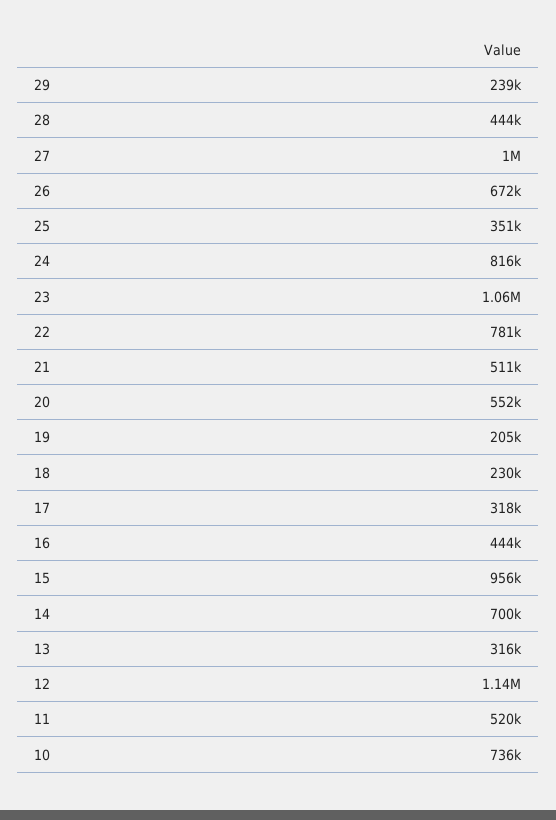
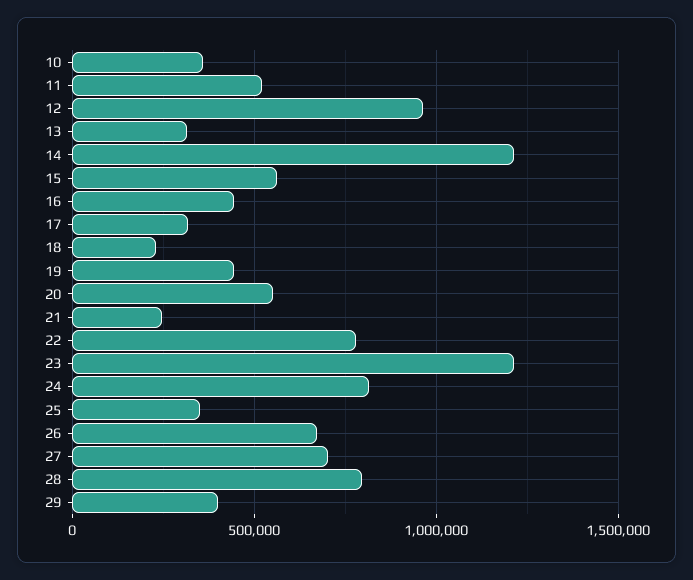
29: 239000 -> 400000
28: 444000 -> 800000
27: 1000000 -> 700000
23: 1060000 -> 1200000
21: 511000 -> 250000
19: 205000 -> 450000
15: 956000 -> 550000
14: 700000 -> 1200000
12: 1140000 -> 950000
10: 736000 -> 350000

